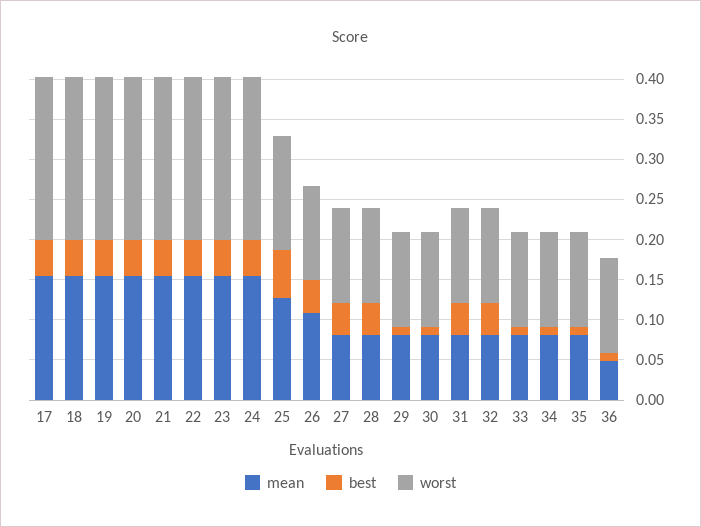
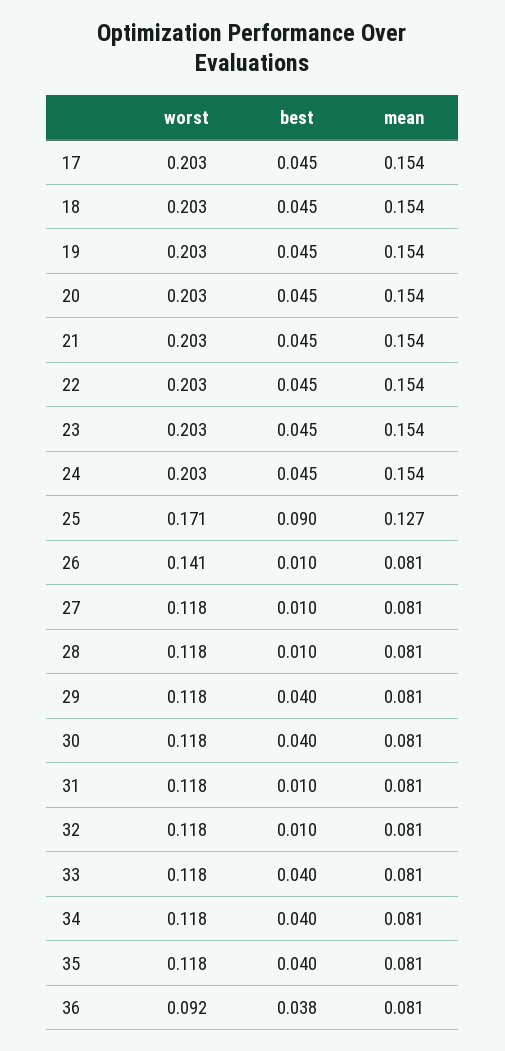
best, 25: 0.06 -> 0.09
worst, 25: 0.14 -> 0.171
mean, 26: 0.11 -> 0.081
best, 26: 0.04 -> 0.01
worst, 26: 0.12 -> 0.141
best, 27: 0.04 -> 0.01
best, 28: 0.04 -> 0.01
best, 29: 0.01 -> 0.04
best, 30: 0.01 -> 0.04
best, 31: 0.04 -> 0.01
best, 32: 0.04 -> 0.01
best, 33: 0.01 -> 0.04
best, 34: 0.01 -> 0.04
best, 35: 0.01 -> 0.04
mean, 36: 0.05 -> 0.081
best, 36: 0.01 -> 0.038
worst, 36: 0.12 -> 0.092

